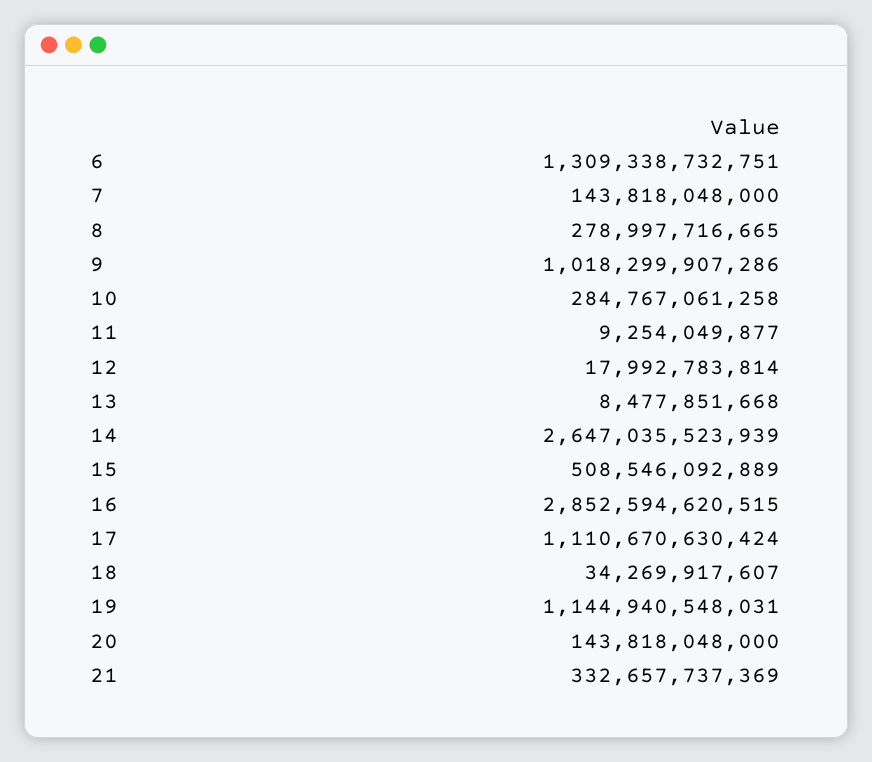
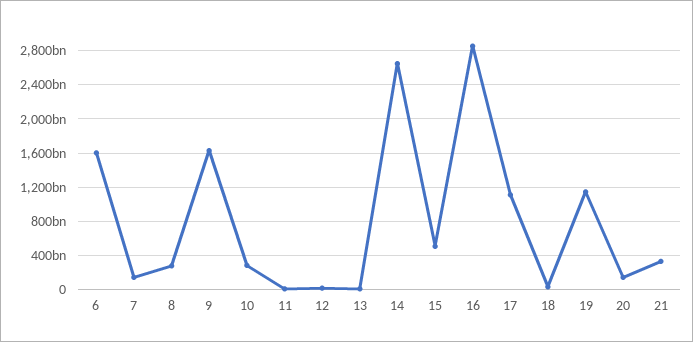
6: 1309338732751 -> 1600000000000
9: 1018299907286 -> 1600000000000

